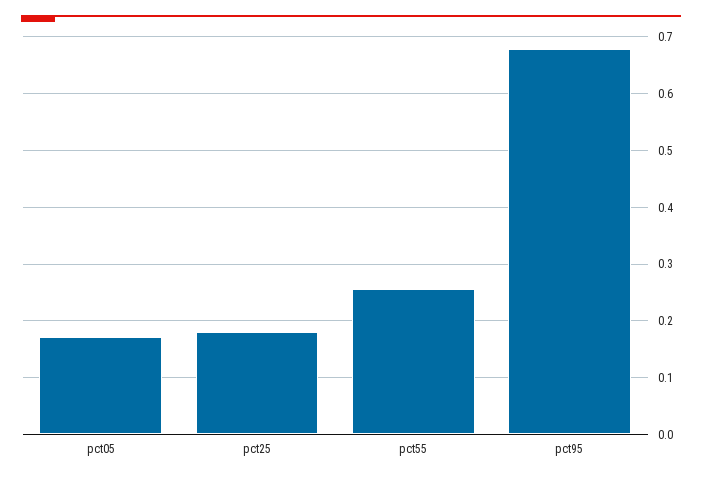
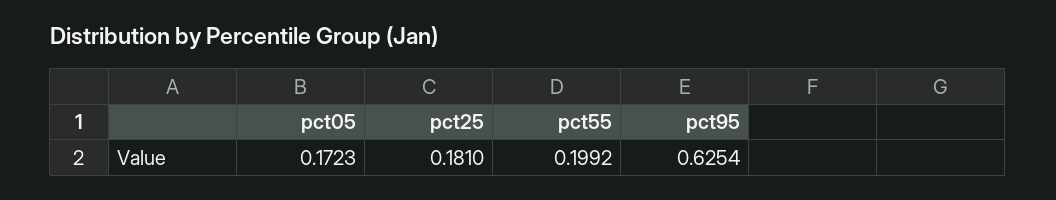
pct55: 0.26 -> 0.1992
pct95: 0.68 -> 0.6254

